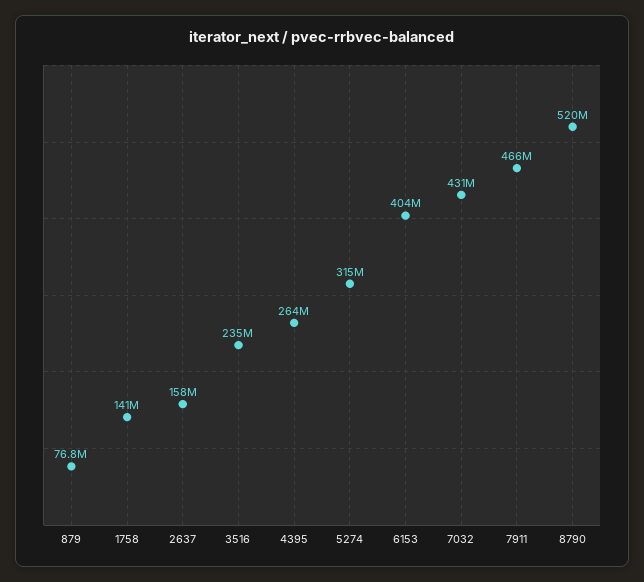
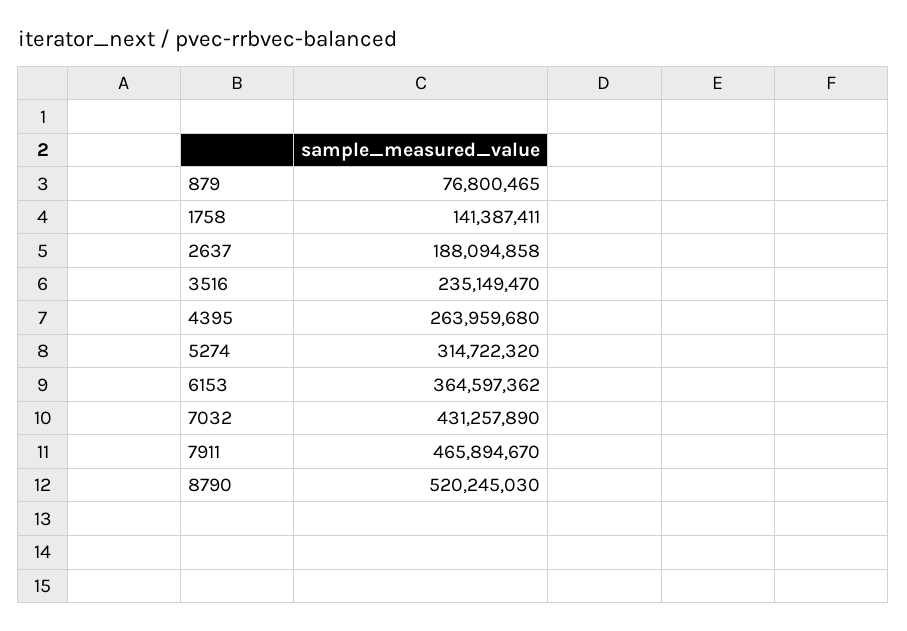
2637: 158000000 -> 188094858
6153: 404000000 -> 364597362

